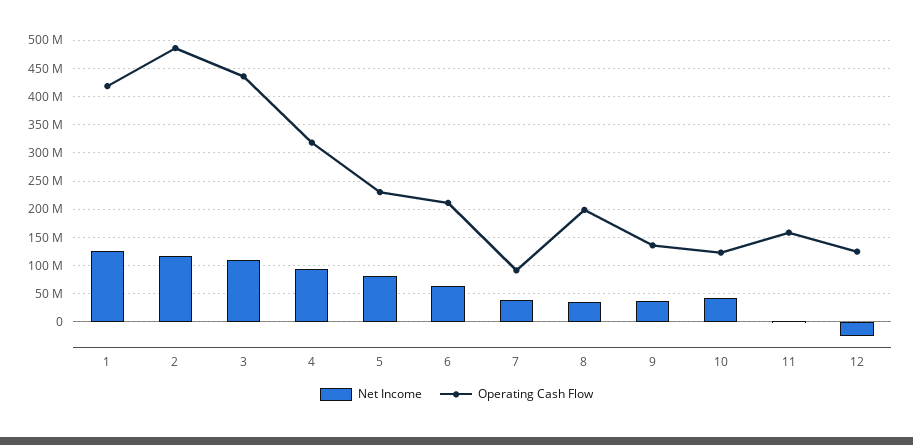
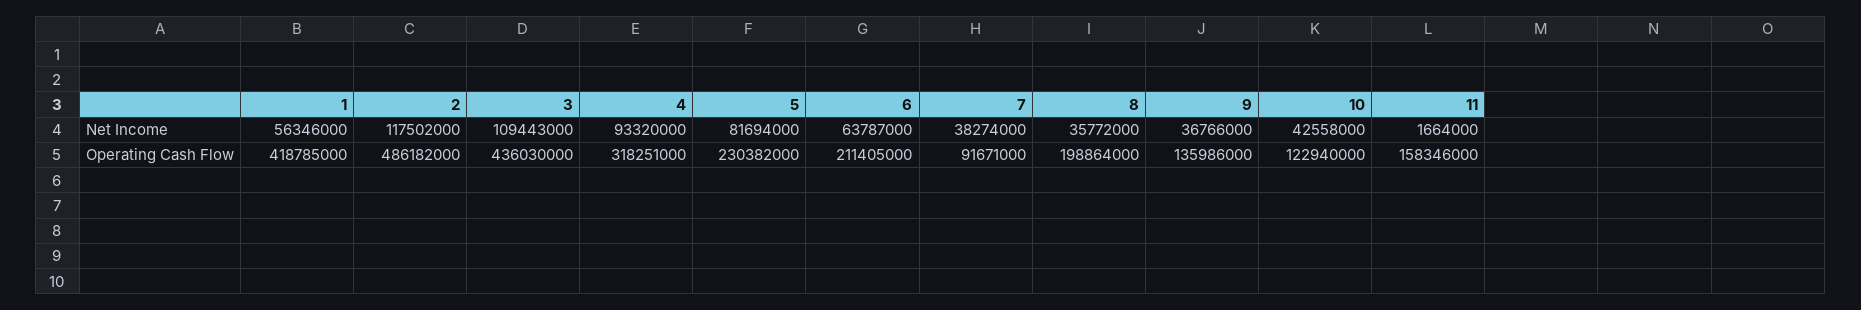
Net Income, 1: 125000000 -> 56346000
Net Income, 12: -25000000 -> none
Operating Cash Flow, 12: 125000000 -> none

